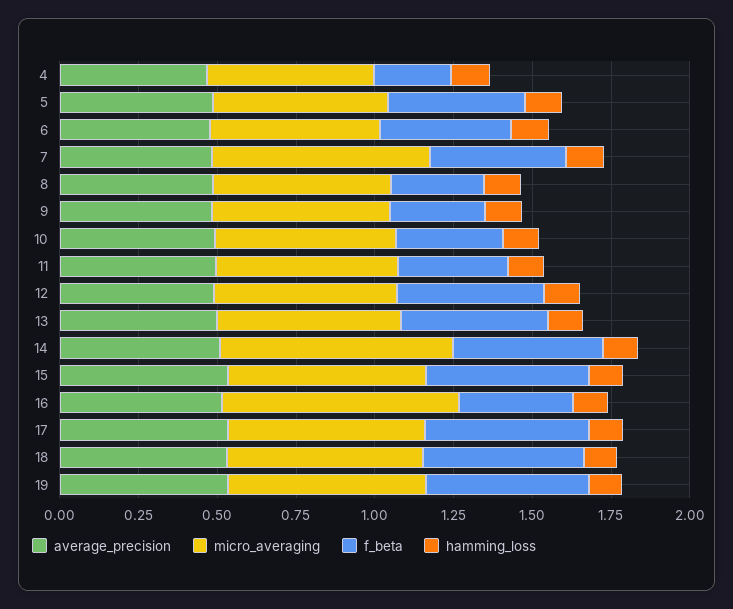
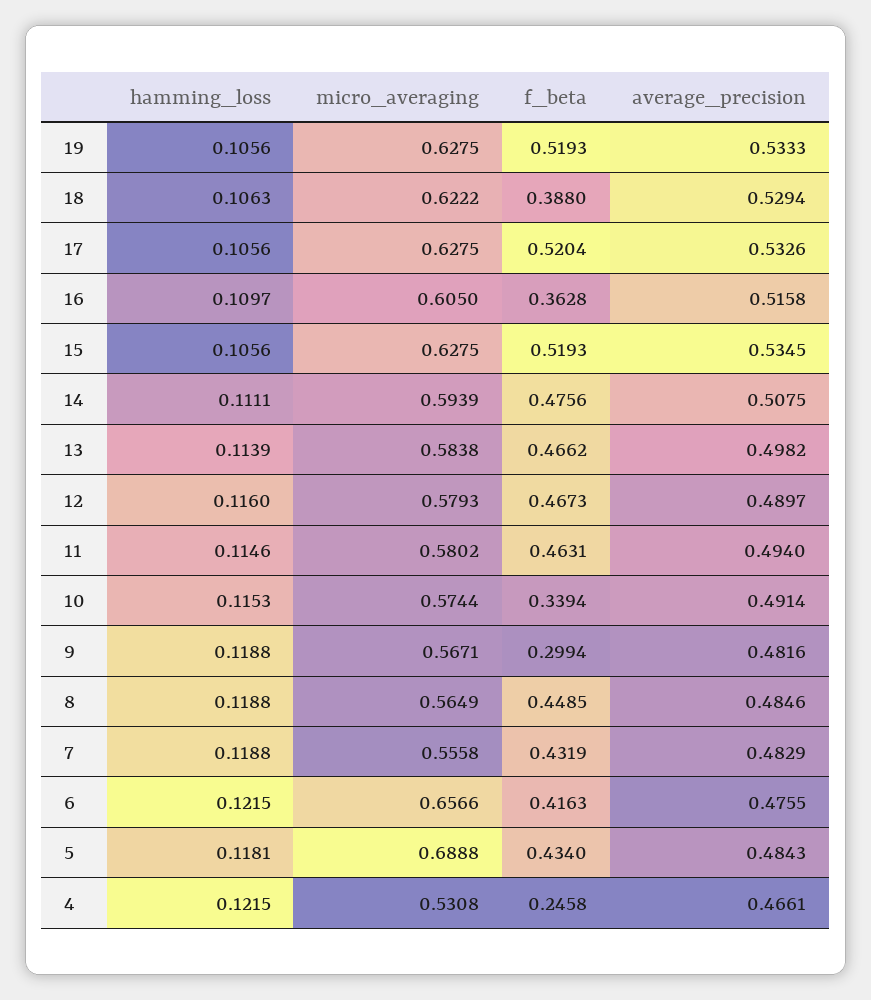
micro_averaging, 5: 0.55 -> 0.6888
micro_averaging, 6: 0.55 -> 0.6566
micro_averaging, 7: 0.7 -> 0.5558
f_beta, 8: 0.3 -> 0.4485
f_beta, 11: 0.35 -> 0.4631
micro_averaging, 14: 0.75 -> 0.5939
micro_averaging, 16: 0.75 -> 0.605
f_beta, 18: 0.5 -> 0.388

